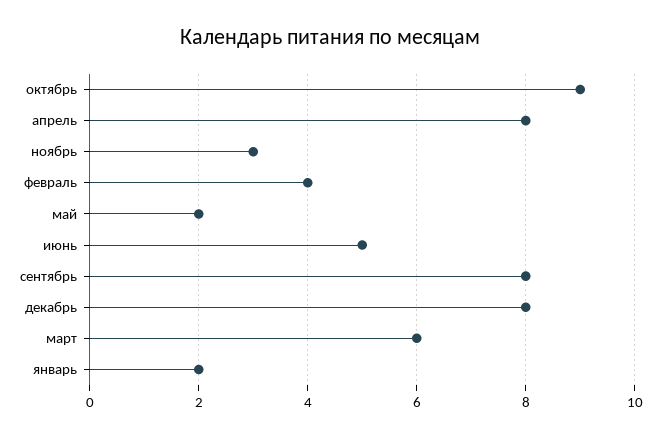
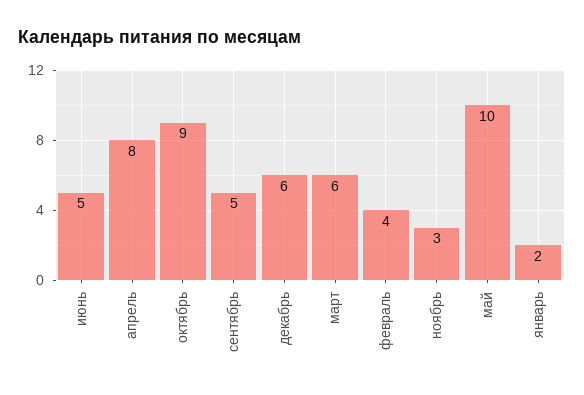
май: 2 -> 10
сентябрь: 8 -> 5
декабрь: 8 -> 6

